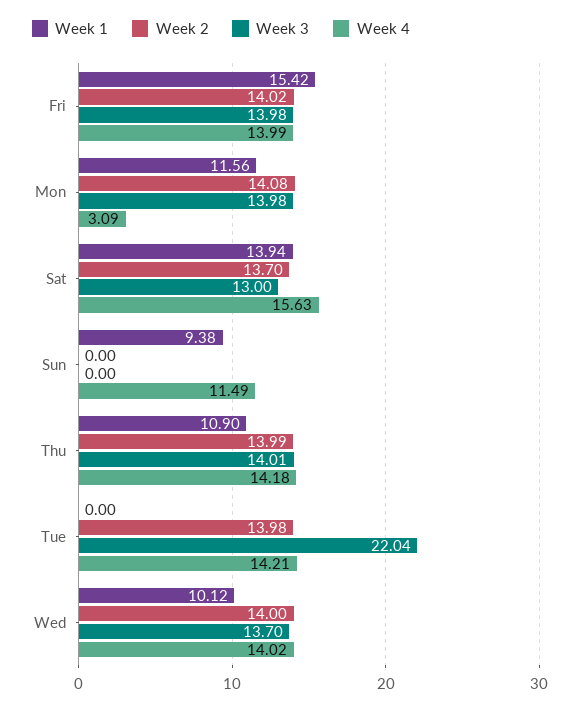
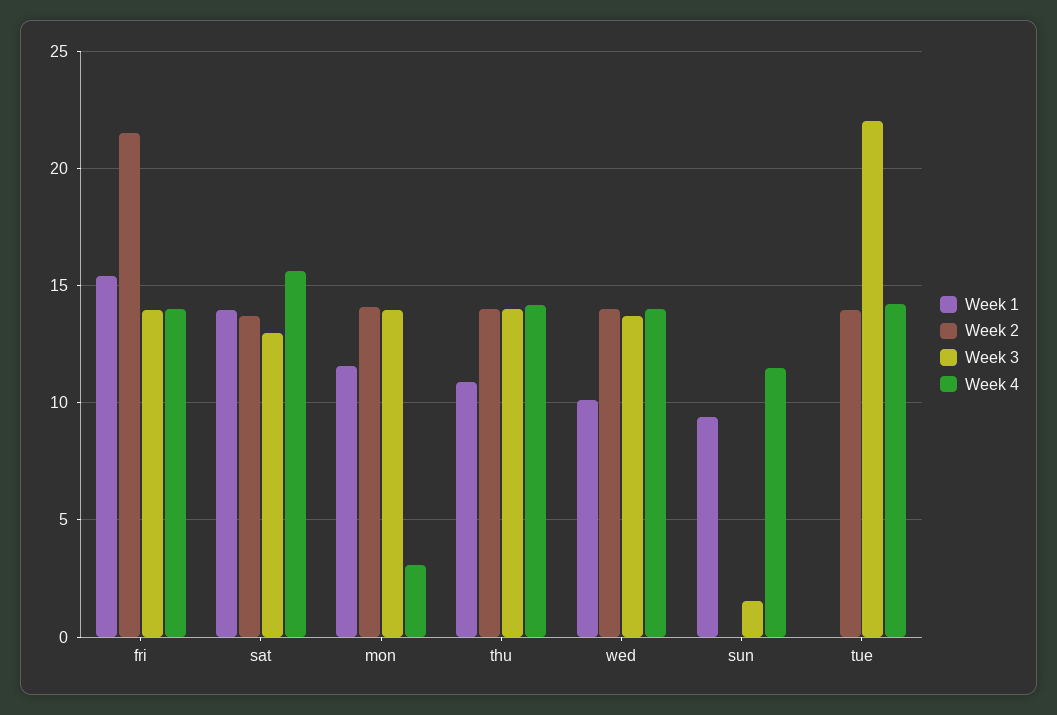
Week 2, Fri: 14.02 -> 21.5
Week 3, Sun: 0 -> 1.5

